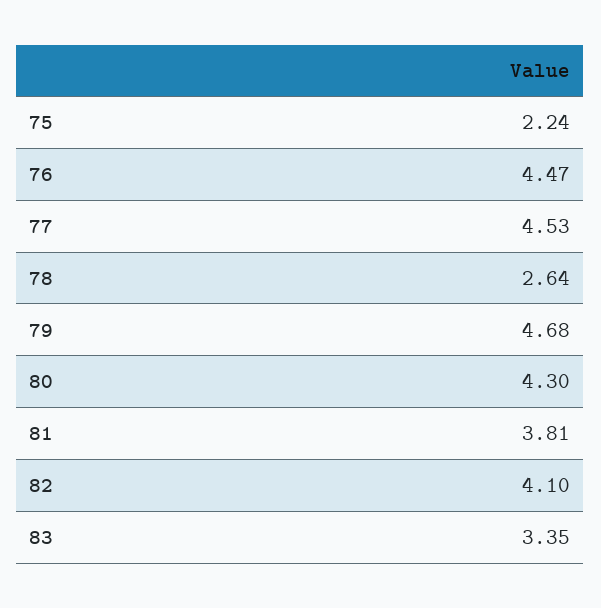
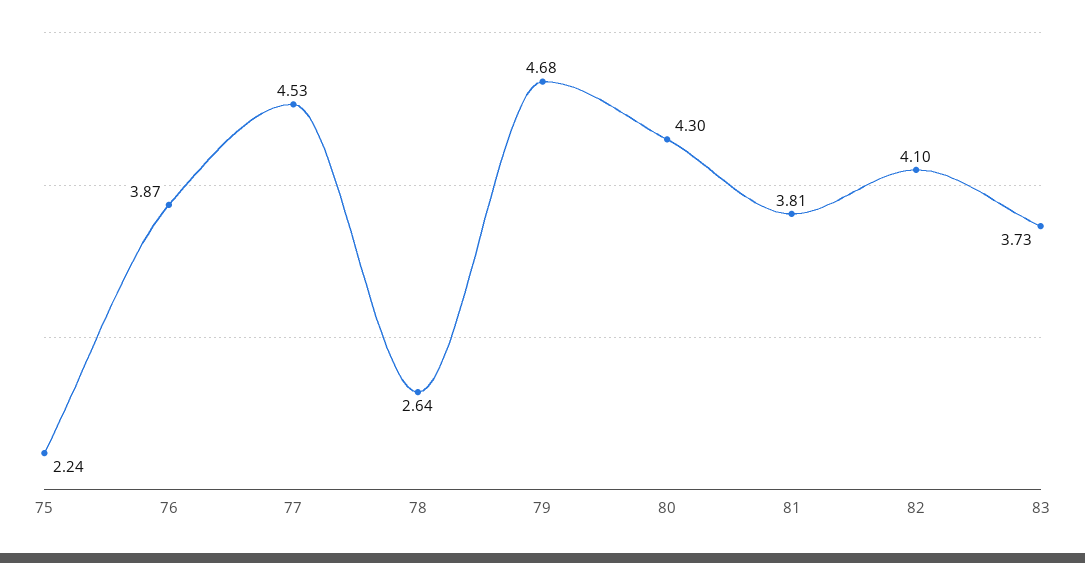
76: 4.47 -> 3.87
83: 3.35 -> 3.73

